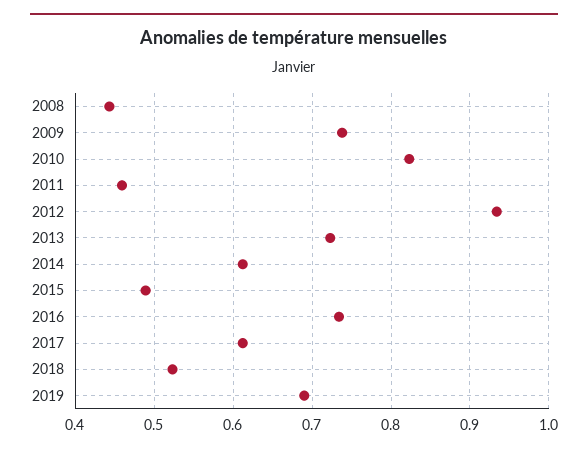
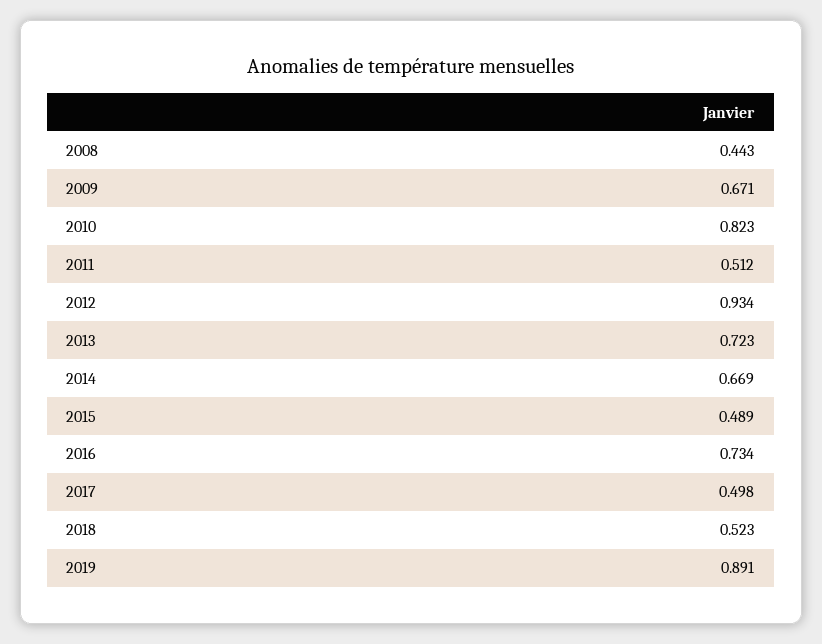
2009: 0.74 -> 0.671
2011: 0.46 -> 0.512
2014: 0.61 -> 0.669
2017: 0.61 -> 0.498
2019: 0.69 -> 0.891

